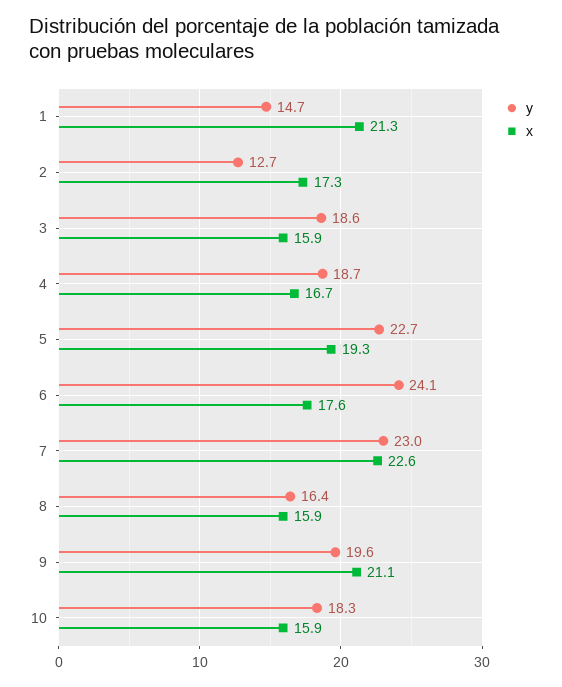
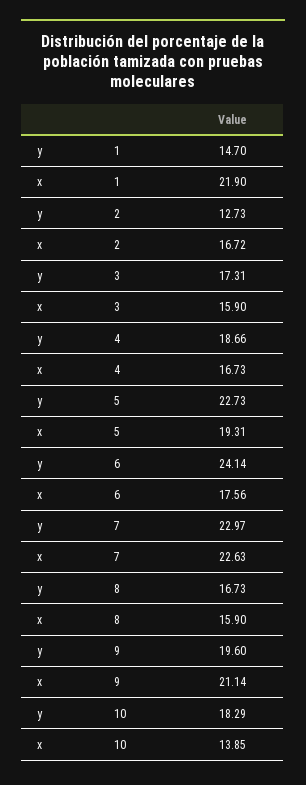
x, 1: 21.3 -> 21.9
x, 2: 17.3 -> 16.72
y, 3: 18.6 -> 17.31
y, 8: 16.4 -> 16.73
x, 10: 15.9 -> 13.85

